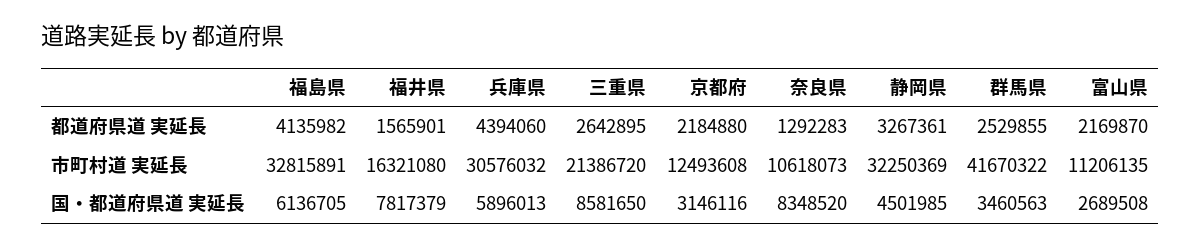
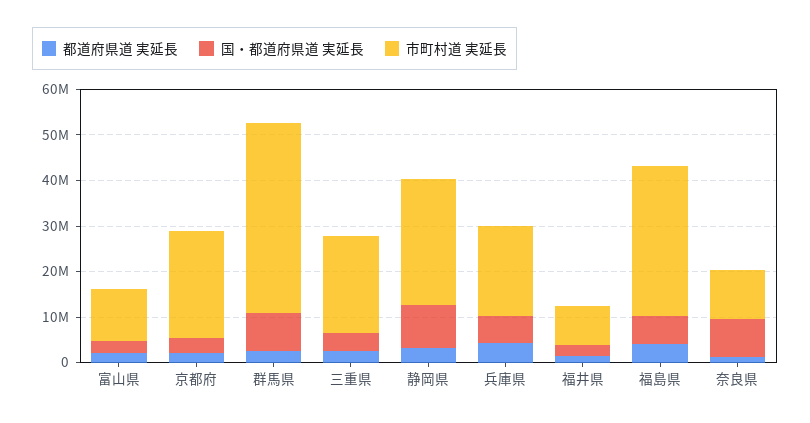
市町村道 実延長, 福井県: 16321080 -> 8000000
市町村道 実延長, 兵庫県: 30576032 -> 20000000
市町村道 実延長, 京都府: 12493608 -> 24000000
市町村道 実延長, 静岡県: 32250369 -> 28000000
国・都道府県道 実延長, 福井県: 7817379 -> 2000000
国・都道府県道 実延長, 三重県: 8581650 -> 4000000
国・都道府県道 実延長, 静岡県: 4501985 -> 10000000
国・都道府県道 実延長, 群馬県: 3460563 -> 8000000

